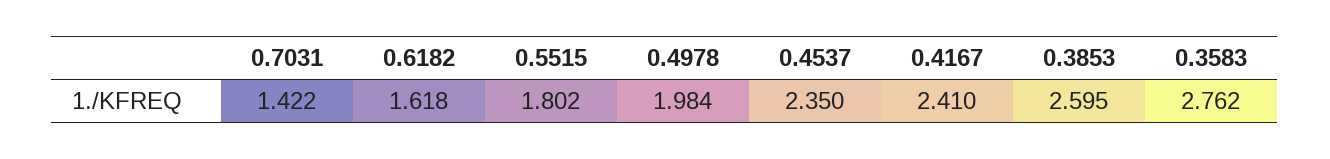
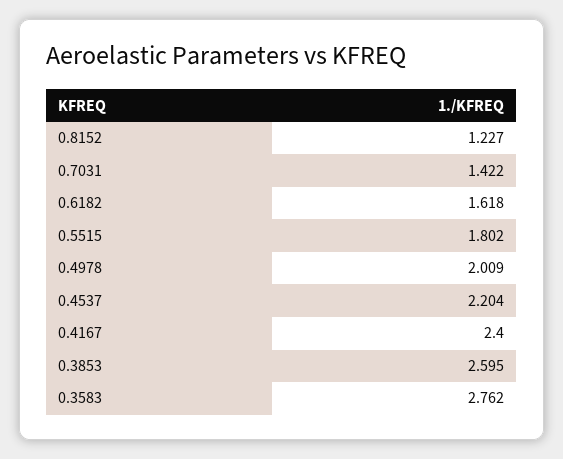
0.4978: 1.984 -> 2.009
0.4537: 2.35 -> 2.204
0.4167: 2.41 -> 2.4
0.8152: none -> 1.227

